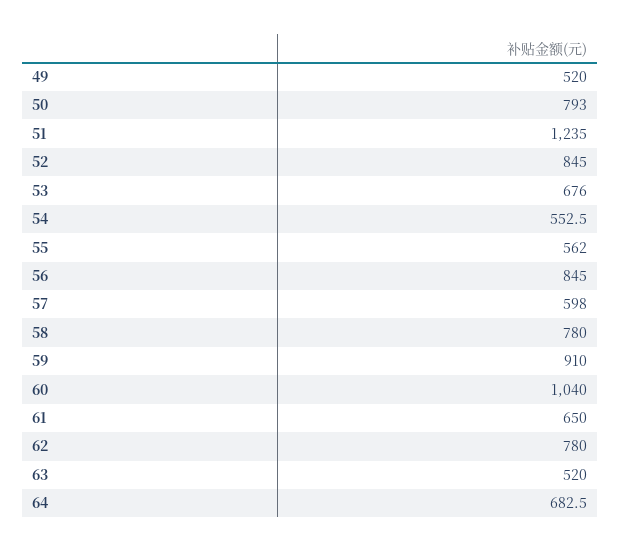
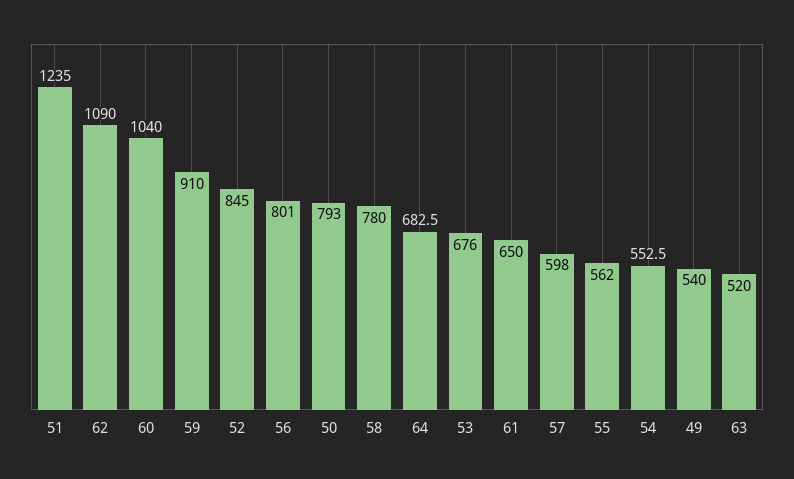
49: 520 -> 540
56: 845 -> 801
62: 780 -> 1090

